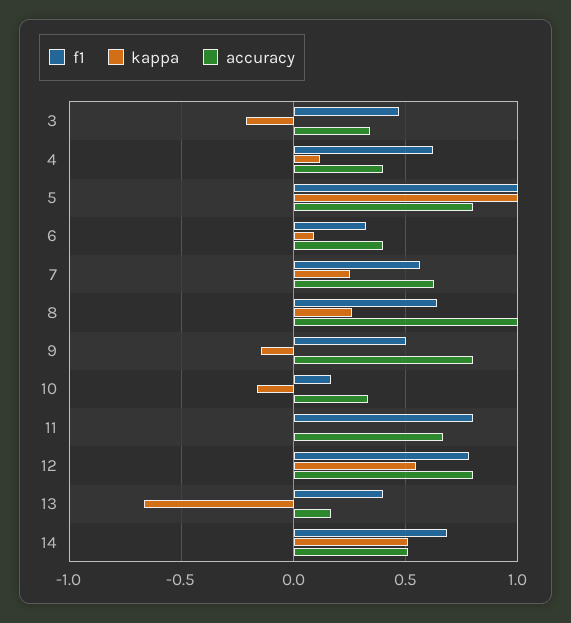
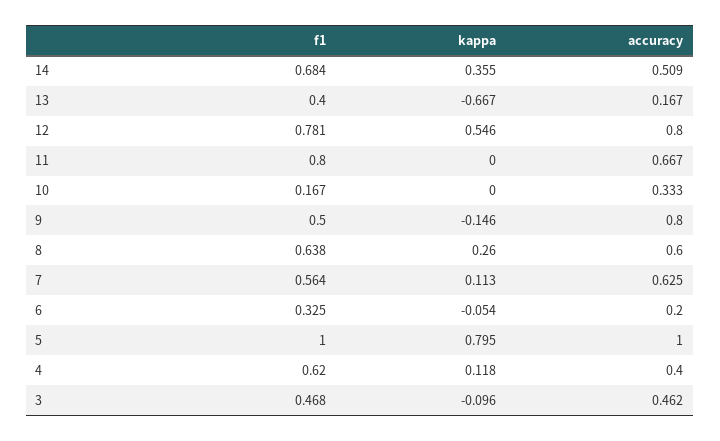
kappa, 3: -0.2 -> -0.096
accuracy, 3: 0.35 -> 0.462
kappa, 5: 1 -> 0.795
accuracy, 5: 0.8 -> 1
kappa, 6: 0.1 -> -0.054
accuracy, 6: 0.4 -> 0.2
kappa, 7: 0.25 -> 0.113
accuracy, 8: 1 -> 0.6
kappa, 10: -0.15 -> 0
kappa, 14: 0.5 -> 0.355

